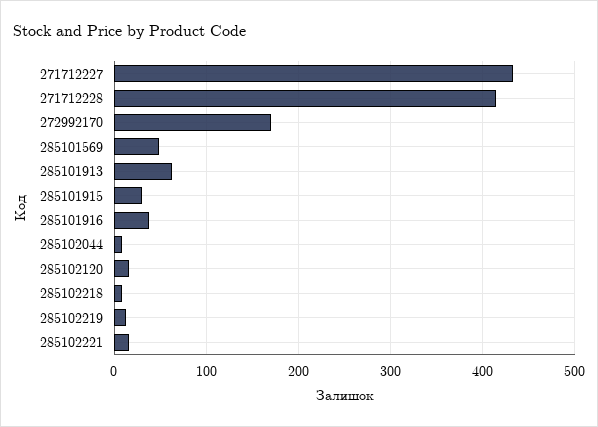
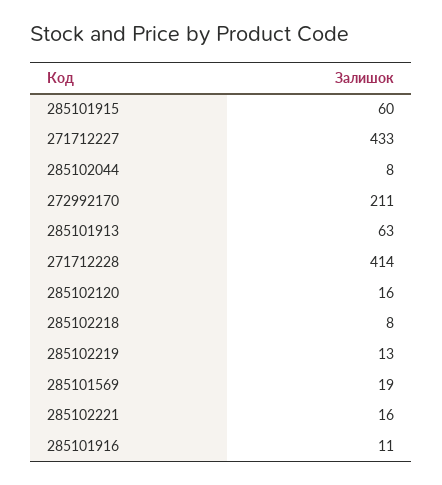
272992170: 170 -> 211
285101569: 50 -> 19
285101915: 30 -> 60
285101916: 40 -> 11

